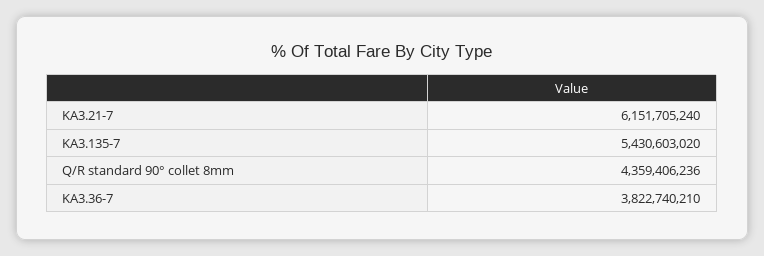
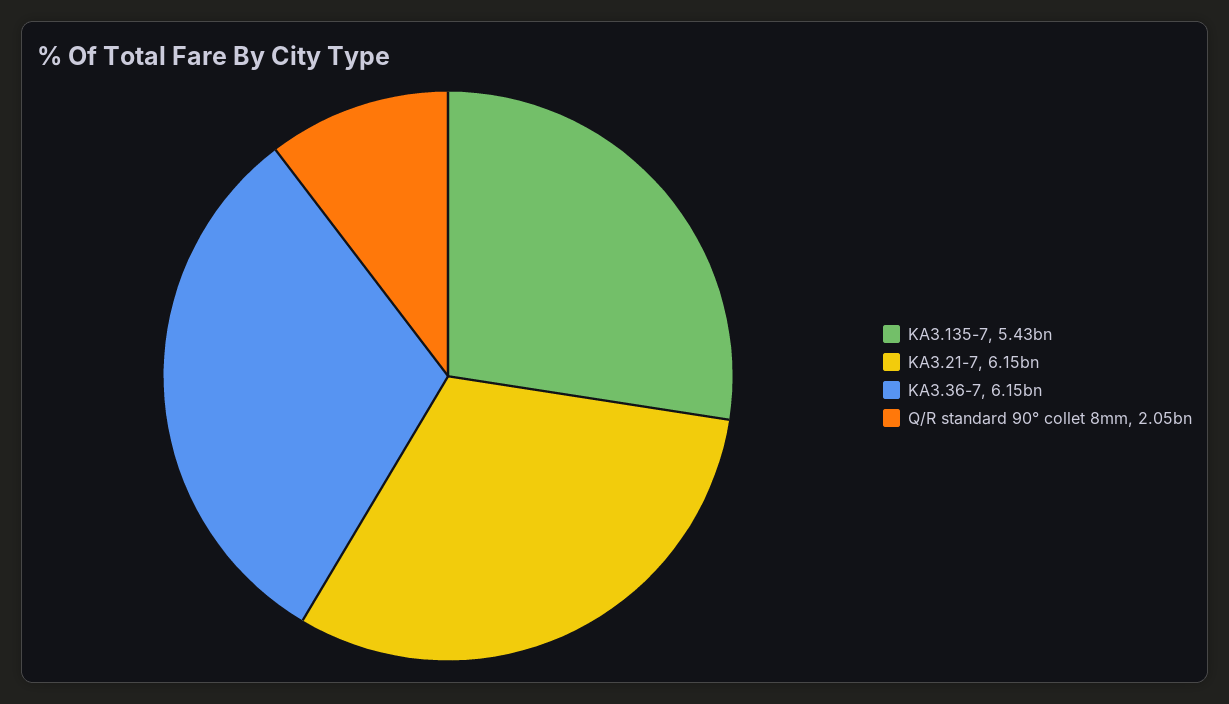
Q/R standard 90° collet 8mm: 4359406236 -> 2050000000
KA3.36-7: 3822740210 -> 6150000000

